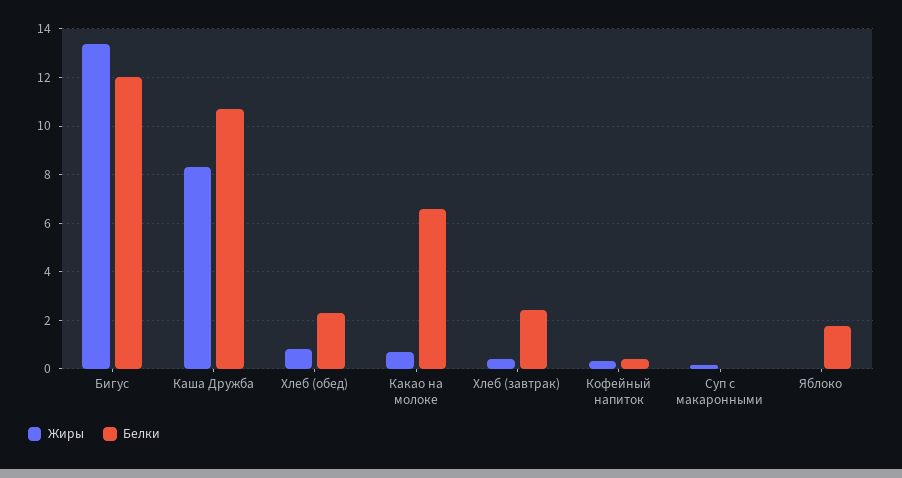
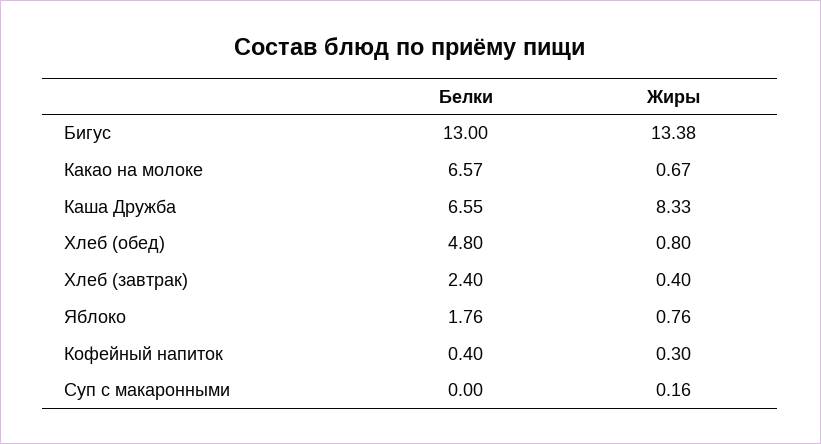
Белки, Бигус: 12 -> 13
Белки, Каша Дружба: 10.75 -> 6.55
Белки, Хлеб (обед): 2.25 -> 4.8
Жиры, Яблоко: 0 -> 0.76

